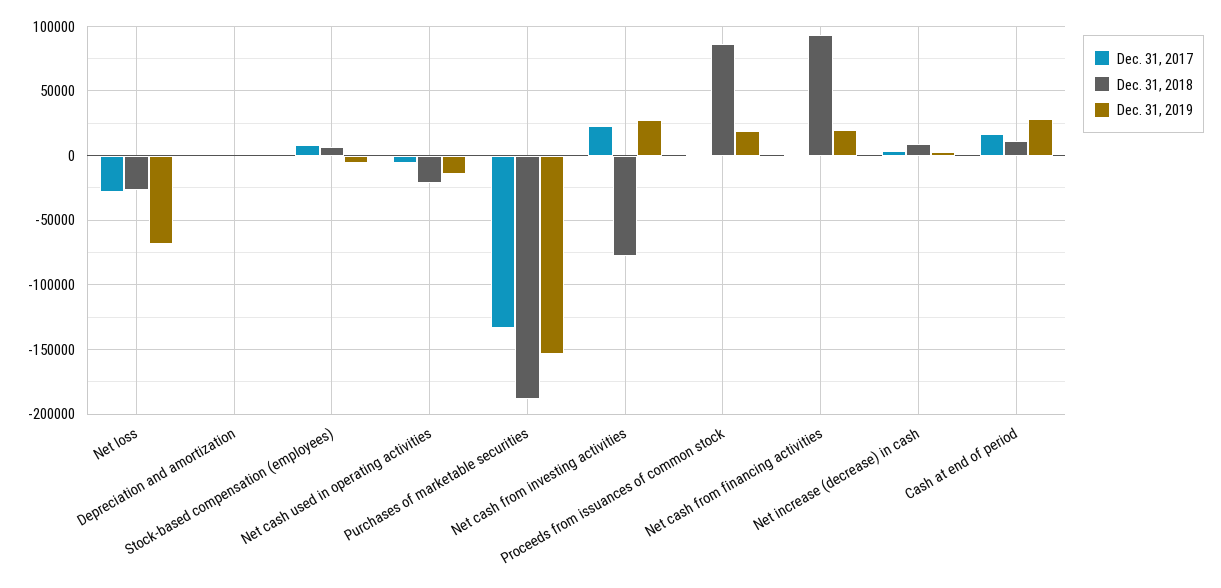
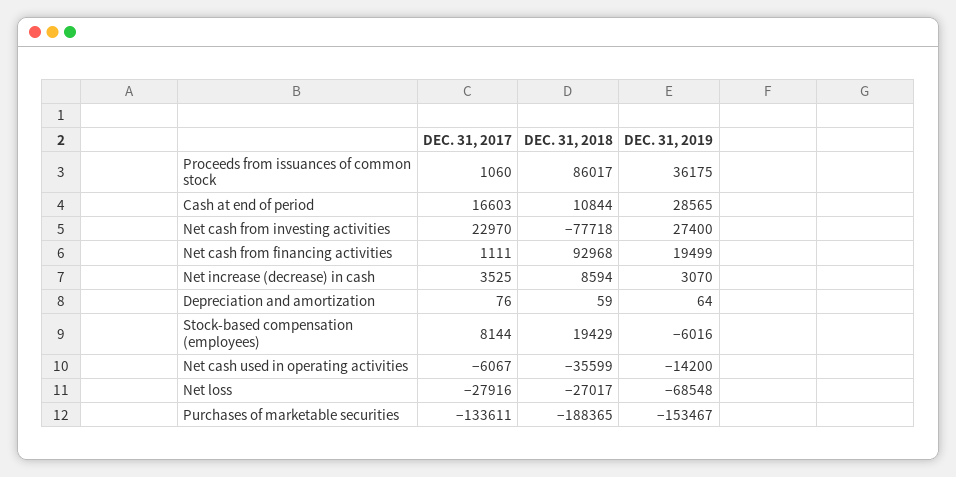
Dec. 31, 2018, Stock-based compensation (employees): 5000 -> 19429
Dec. 31, 2018, Net cash used in operating activities: -20000 -> -35599
Dec. 31, 2019, Proceeds from issuances of common stock: 20000 -> 36175

